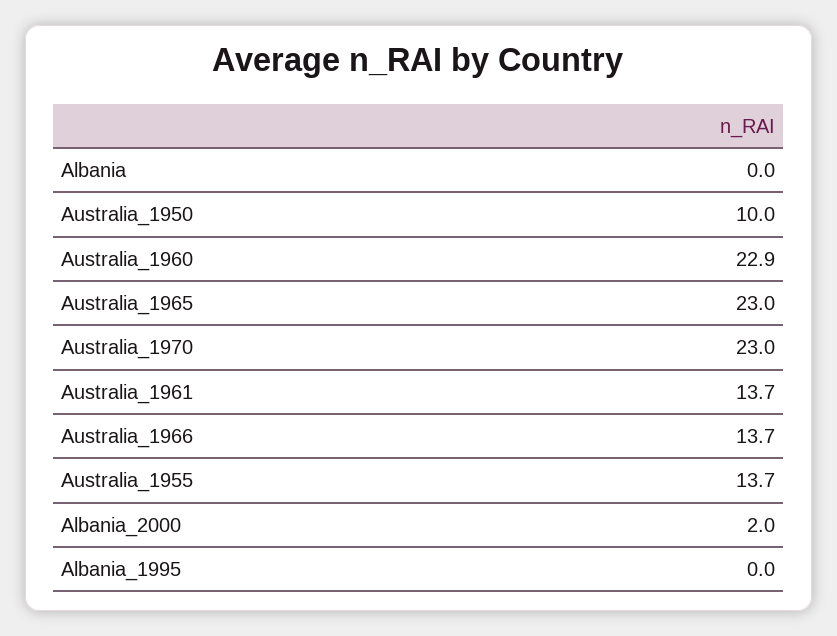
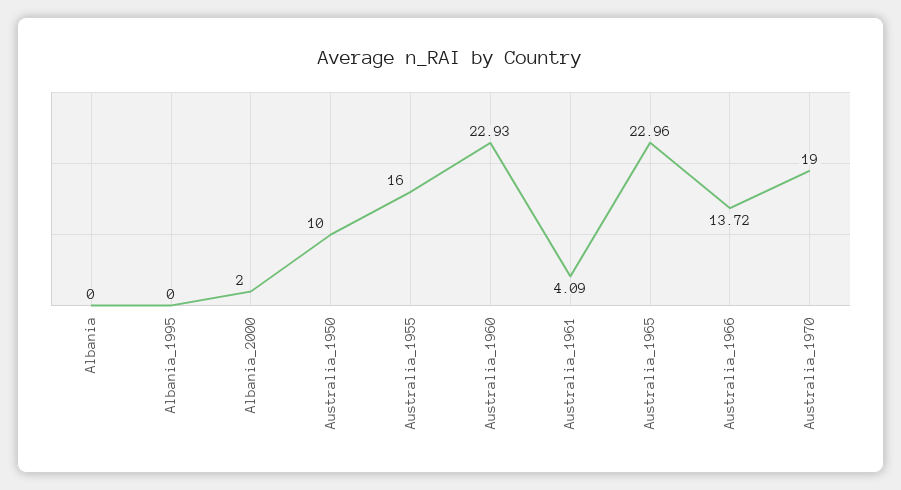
Australia_1970: 23 -> 19
Australia_1961: 13.7 -> 4.09
Australia_1955: 13.7 -> 16

